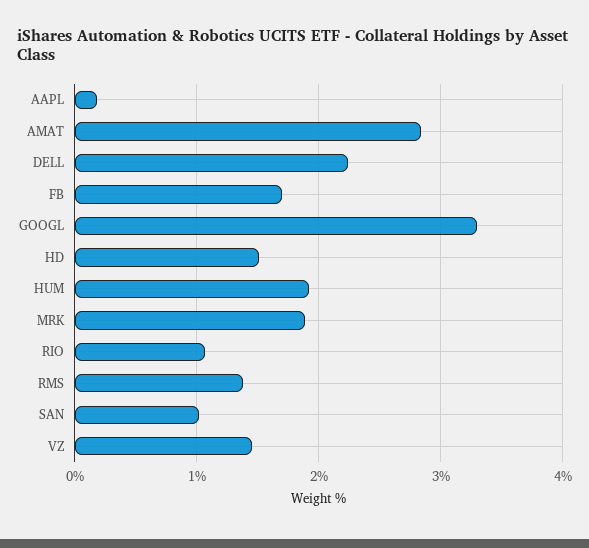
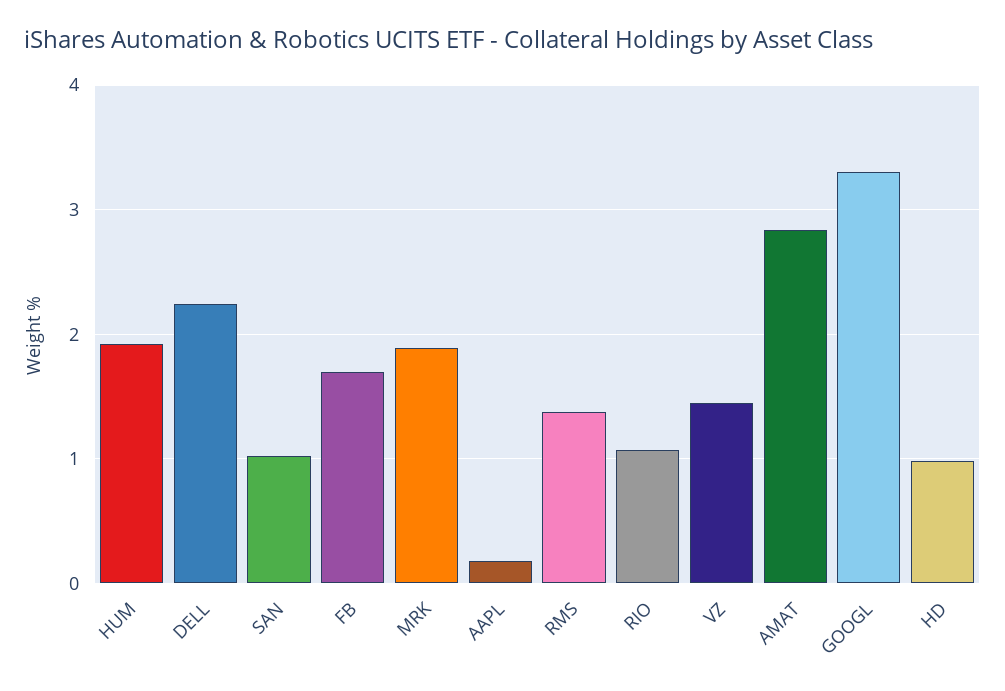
HD: 1.5 -> 1

